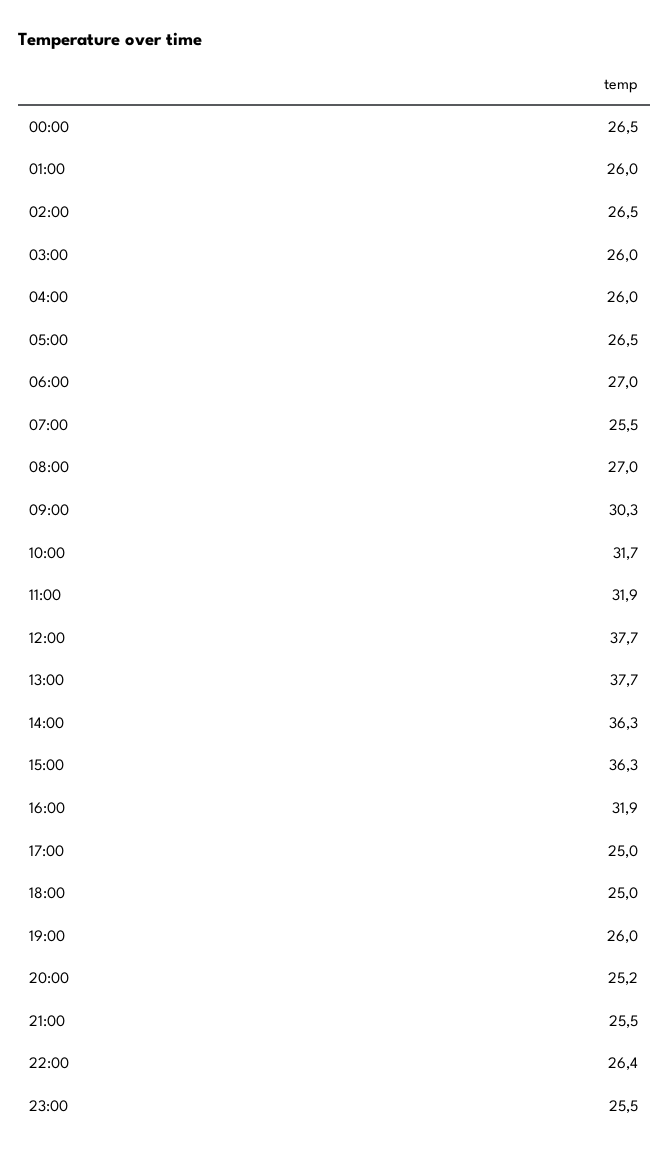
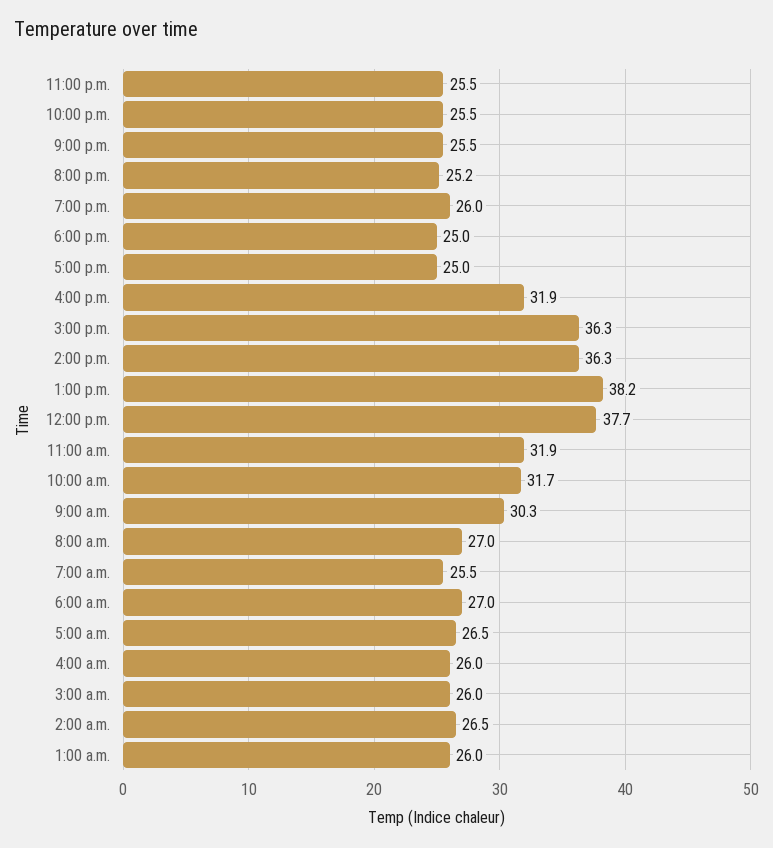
00:00: 26.5 -> none
13:00: 37.7 -> 38.2
22:00: 26.4 -> 25.5

